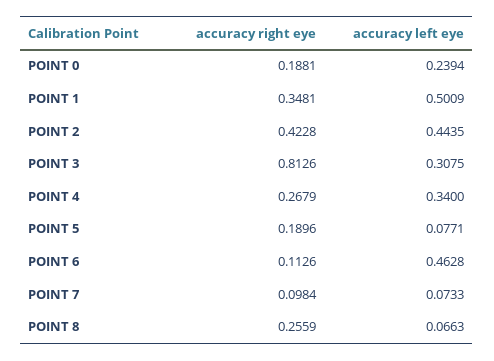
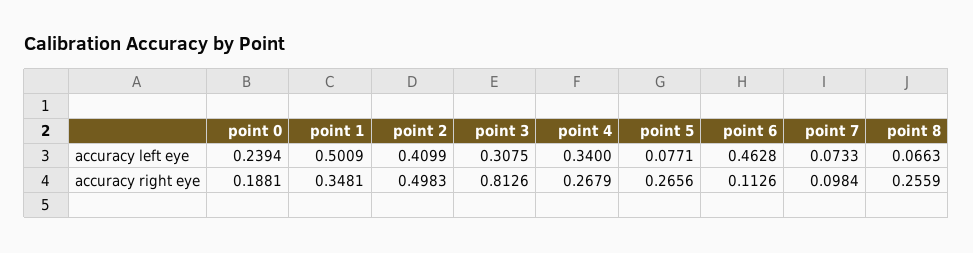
accuracy right eye, POINT 2: 0.4228 -> 0.4983
accuracy left eye, POINT 2: 0.4435 -> 0.4099
accuracy right eye, POINT 5: 0.1896 -> 0.2656

